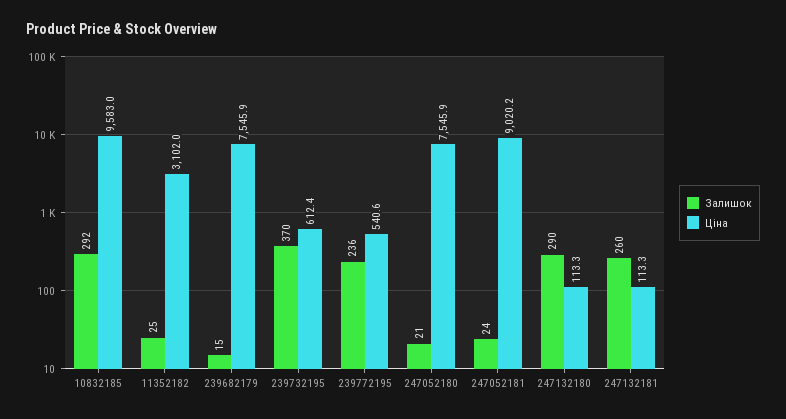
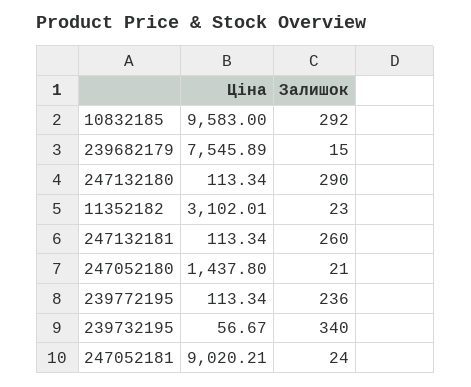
Залишок, 11352182: 25 -> 23
Залишок, 239732195: 370 -> 340
Ціна, 239732195: 612.4 -> 56.67
Ціна, 239772195: 540.6 -> 113.34
Ціна, 247052180: 7545.9 -> 1437.8

